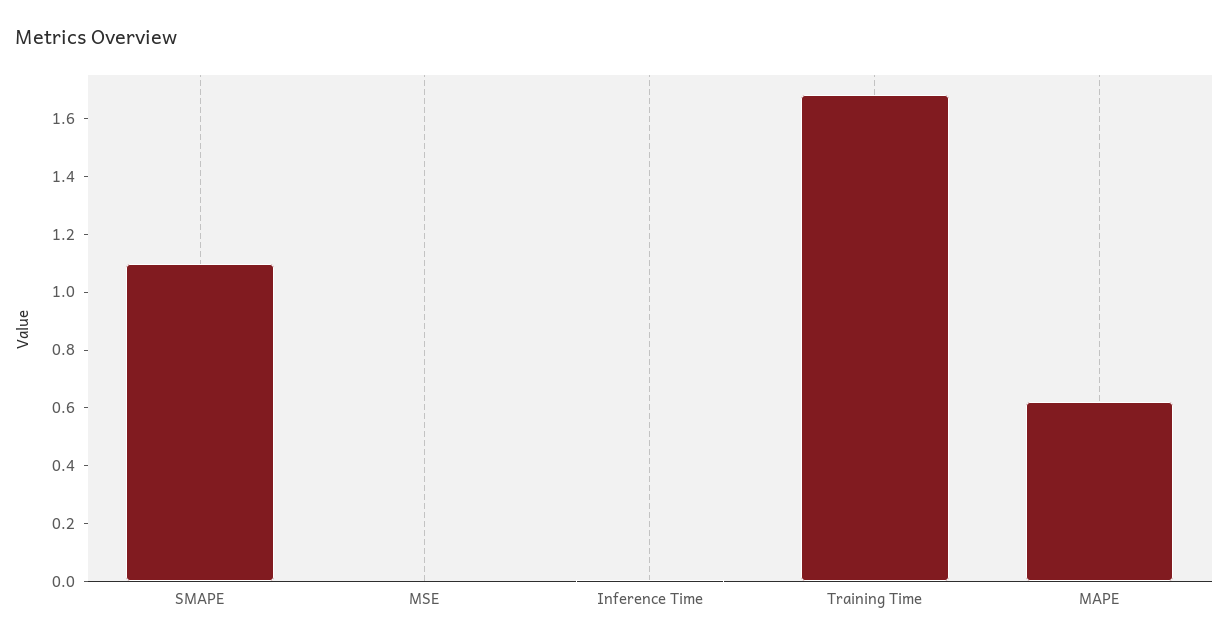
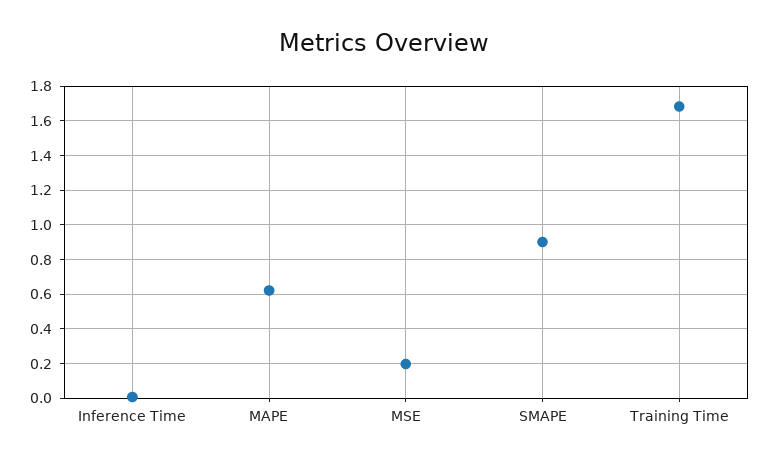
SMAPE: 1.1 -> 0.9
MSE: 0 -> 0.2

